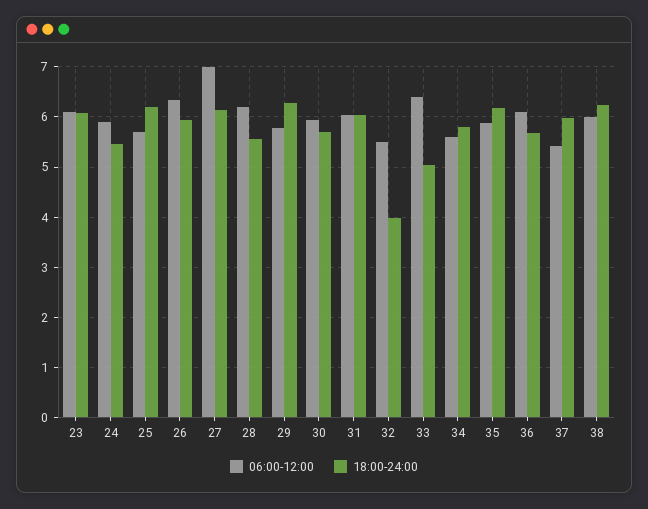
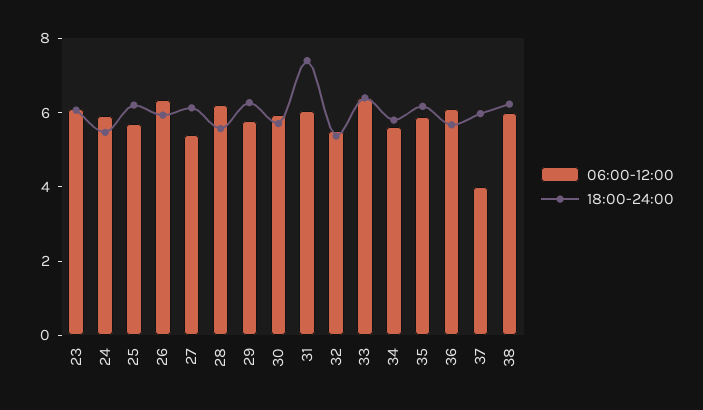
06:00-12:00, 27: 7 -> 5.5
18:00-24:00, 31: 6 -> 7.5
18:00-24:00, 32: 4 -> 5.5
18:00-24:00, 33: 5 -> 6.5
06:00-12:00, 37: 5.4 -> 4

